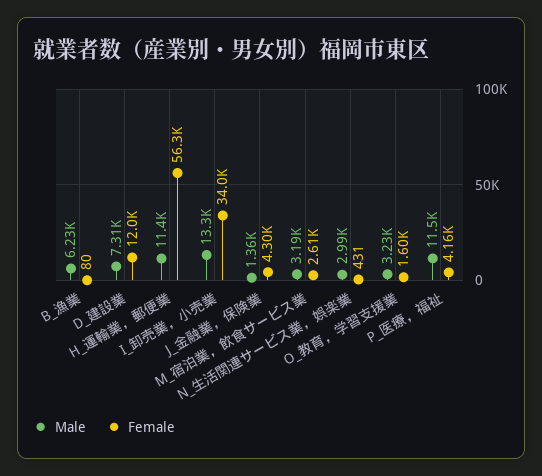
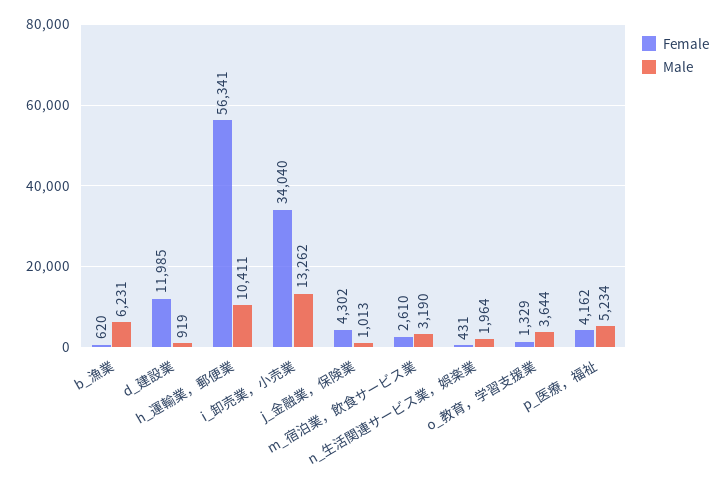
Female, B_漁業: 80 -> 620
Male, D_建設業: 7310 -> 919
Male, H_運輸業，郵便業: 11400 -> 10411
Male, J_金融業，保険業: 1360 -> 1013
Male, N_生活関連サービス業，娯楽業: 2990 -> 1964
Male, O_教育，学習支援業: 3230 -> 3644
Female, O_教育，学習支援業: 1600 -> 1329
Male, P_医療，福祉: 11500 -> 5234

